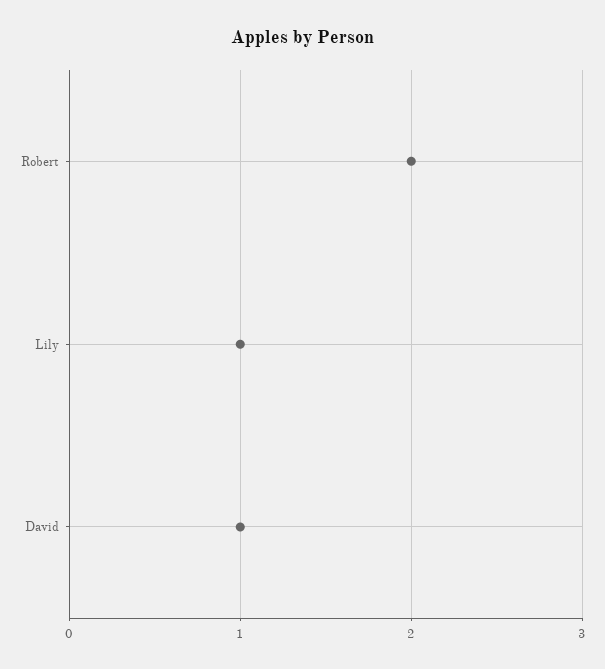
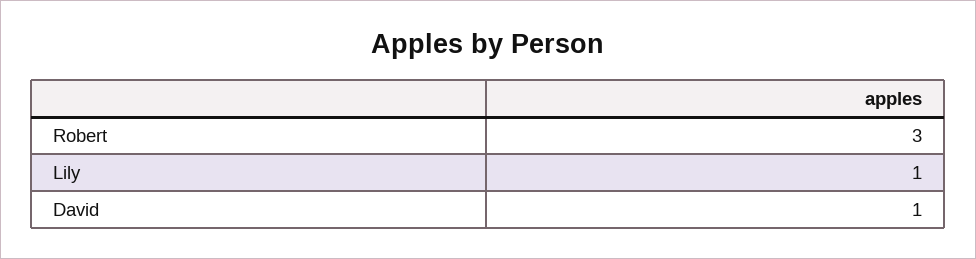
Robert: 2 -> 3

